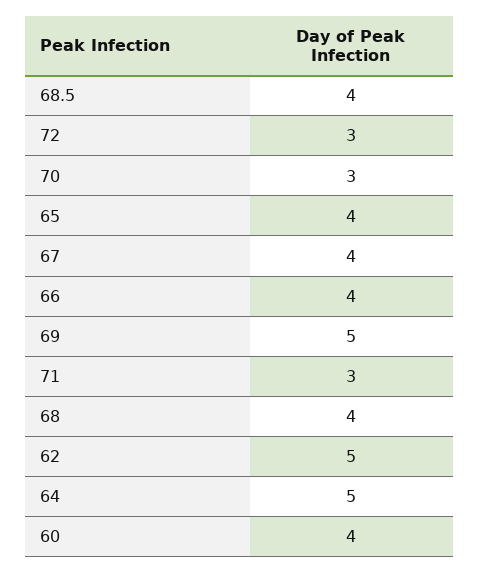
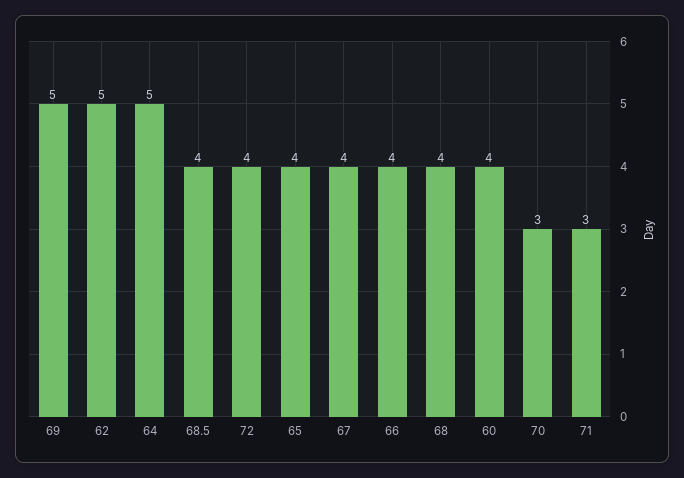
72: 3 -> 4

